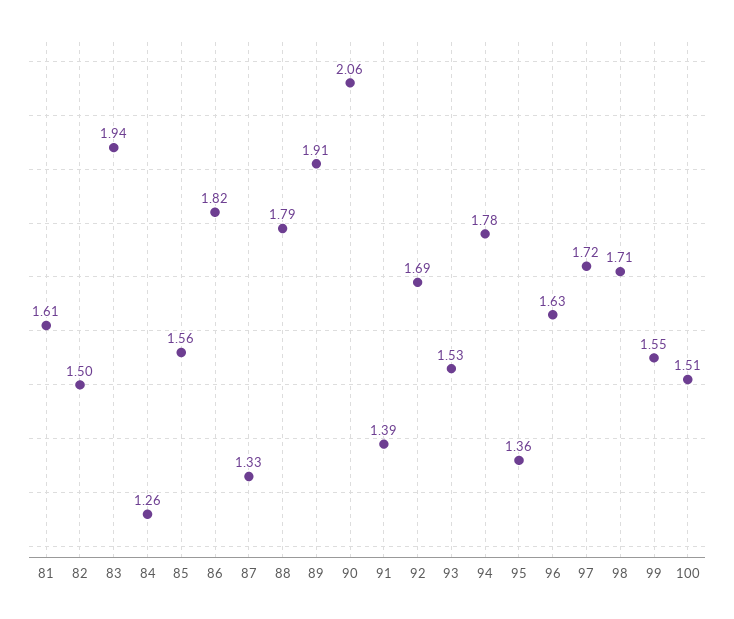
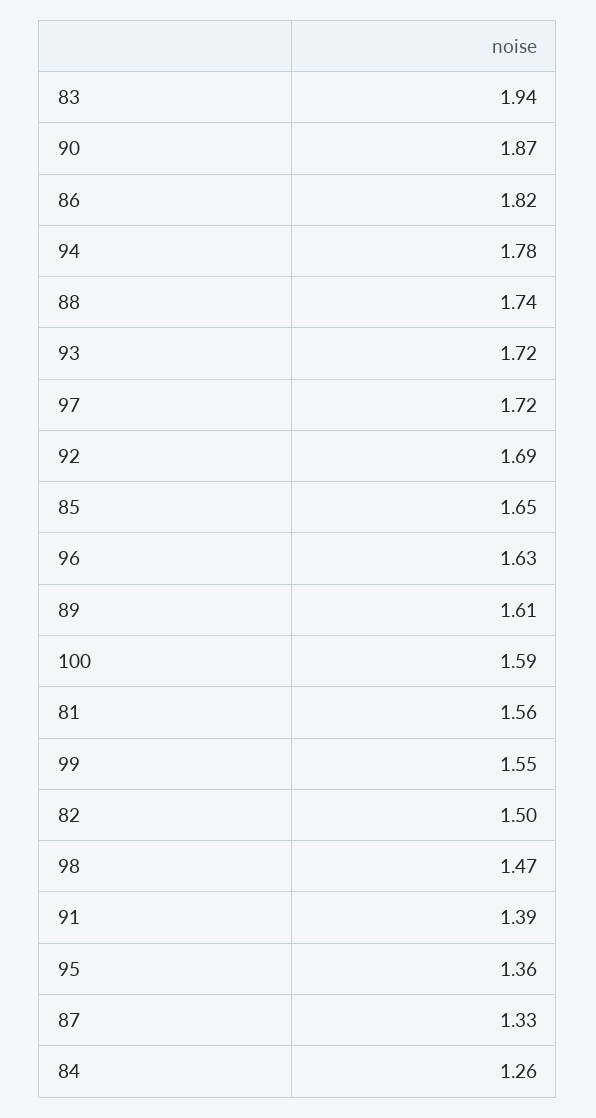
81: 1.61 -> 1.56
85: 1.56 -> 1.65
88: 1.79 -> 1.74
89: 1.91 -> 1.61
90: 2.06 -> 1.87
93: 1.53 -> 1.72
98: 1.71 -> 1.47
100: 1.51 -> 1.59

